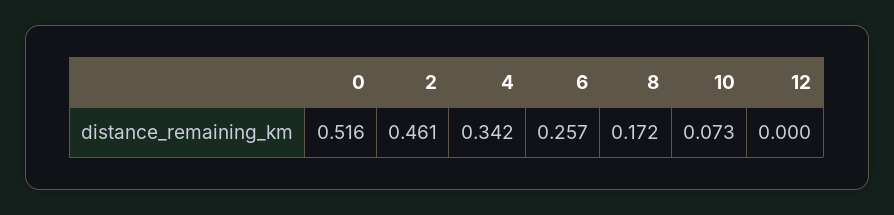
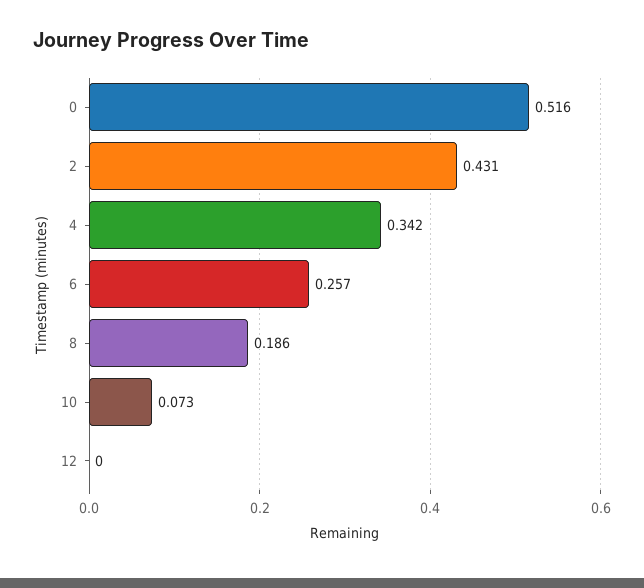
2: 0.461 -> 0.431
8: 0.172 -> 0.186

